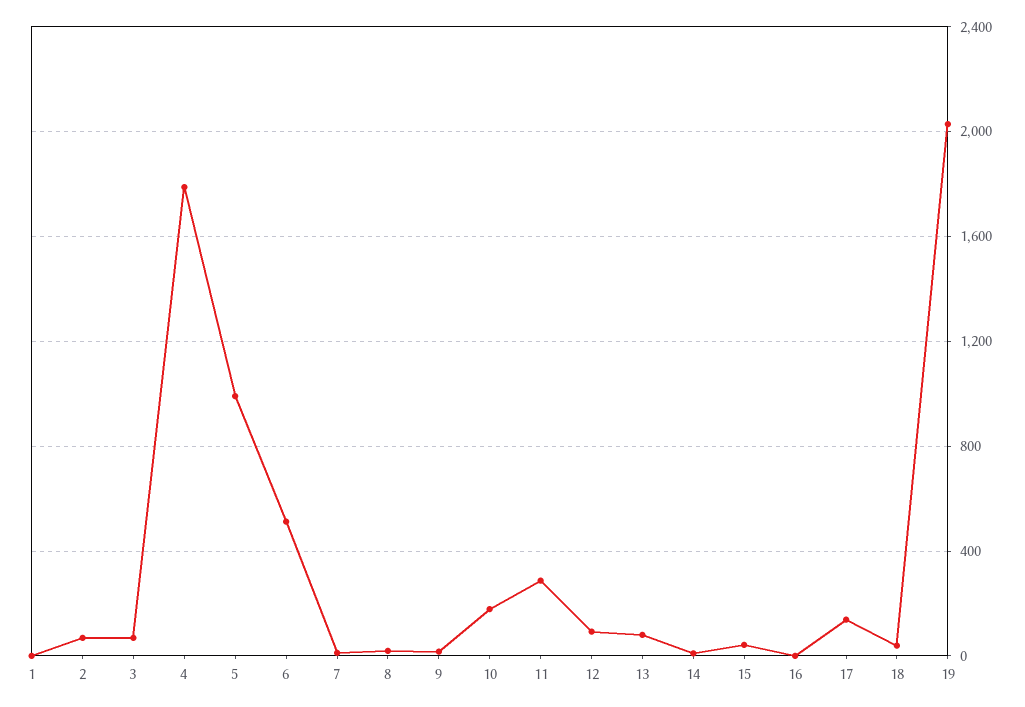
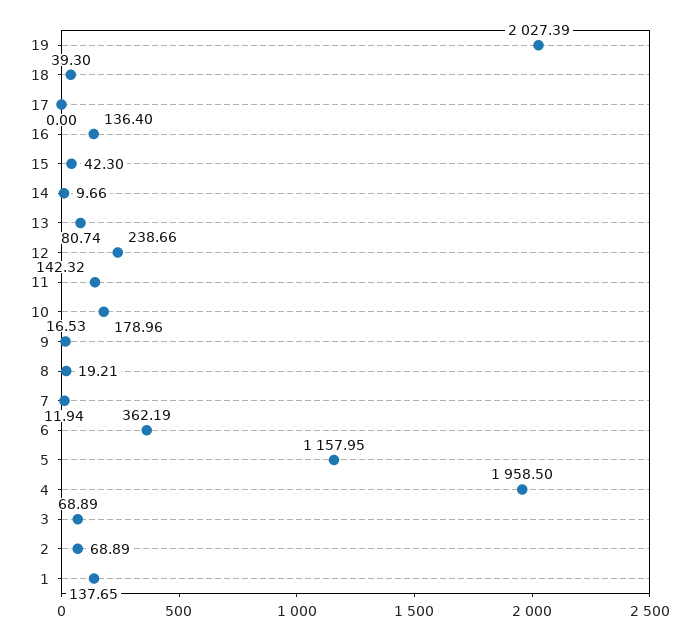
1: 0 -> 137.65
4: 1800 -> 1958.5
5: 1000 -> 1157.95
6: 500 -> 362.19
11: 300 -> 142.32
12: 100 -> 238.66
16: 0 -> 136.4
17: 150 -> 0

